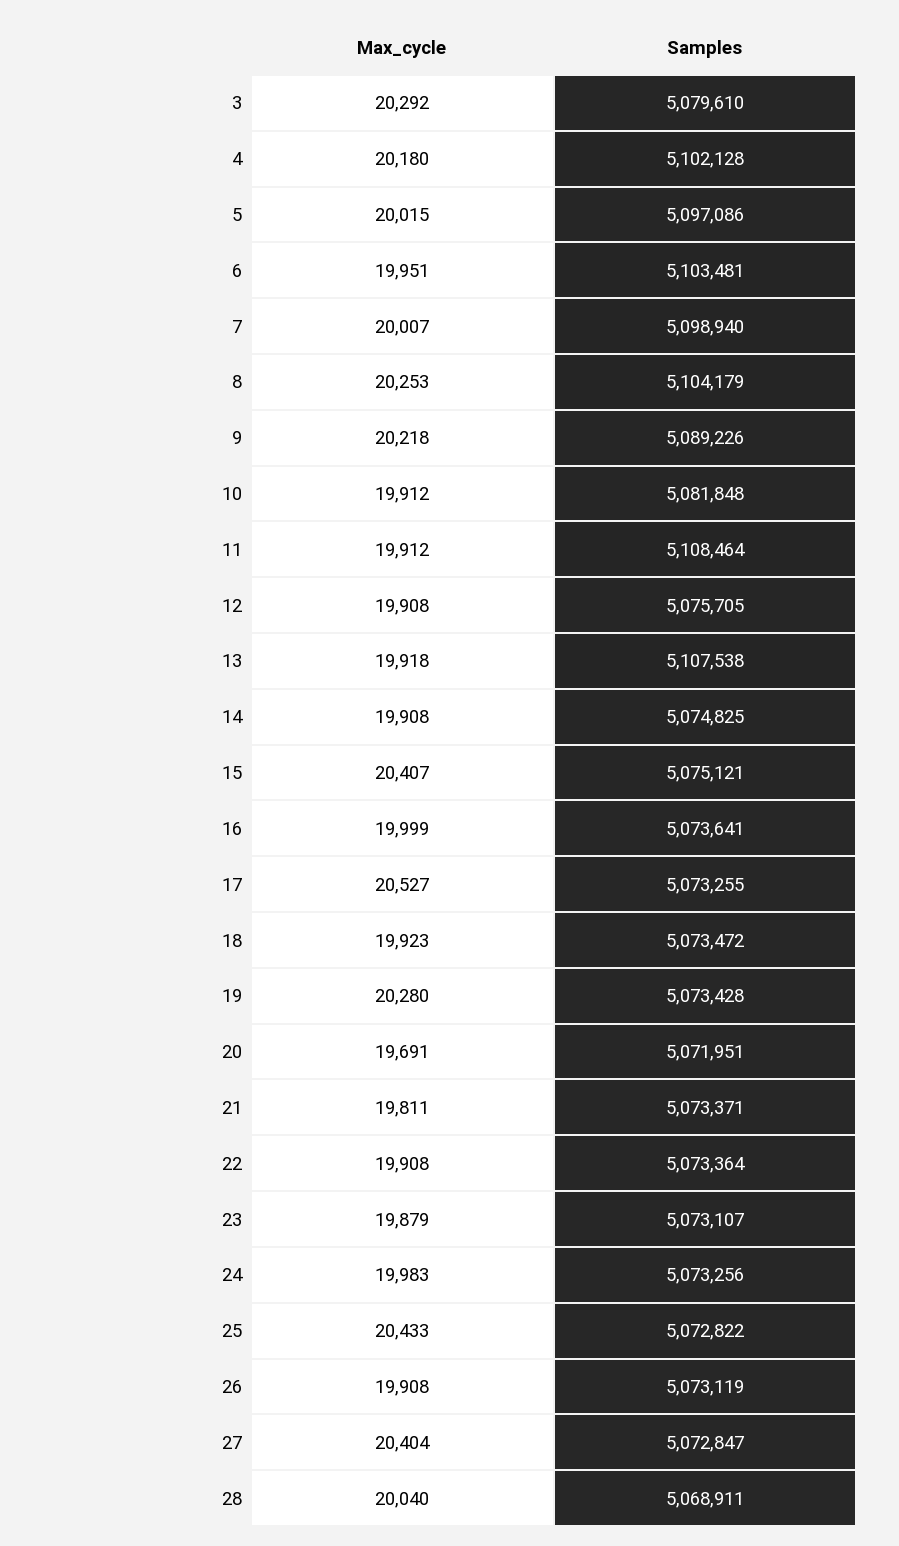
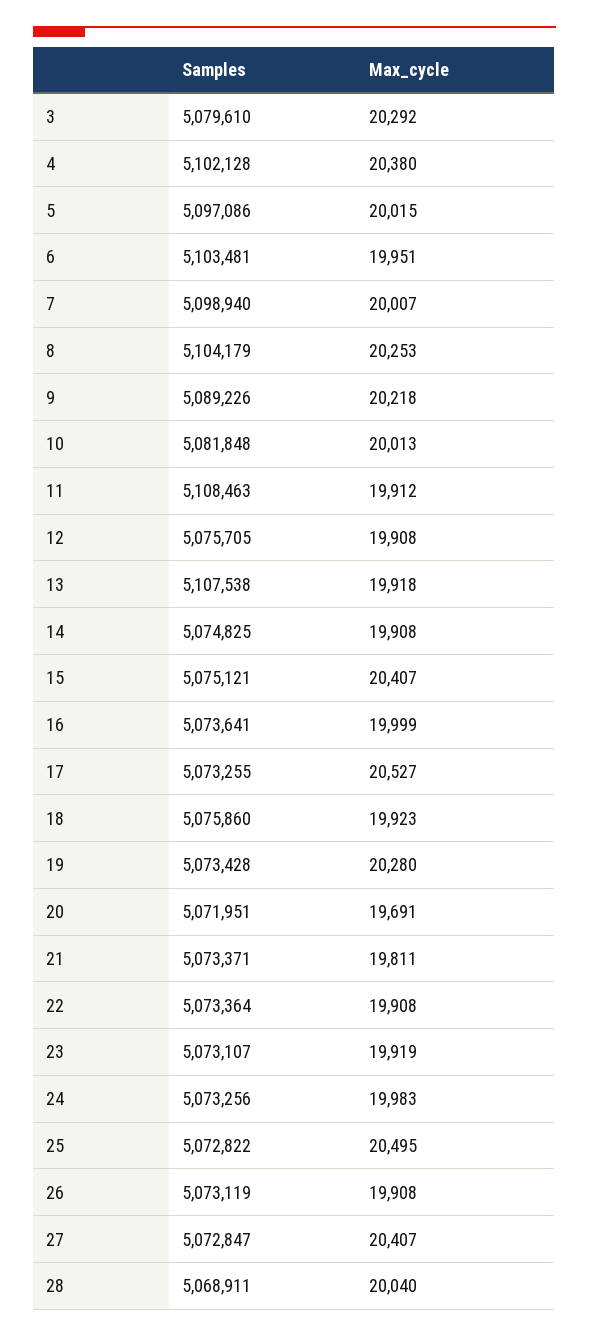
Max_cycle, 4: 20180 -> 20380
Max_cycle, 10: 19912 -> 20013
Samples, 11: 5108464 -> 5108463
Samples, 18: 5073472 -> 5075860
Max_cycle, 23: 19879 -> 19919
Max_cycle, 25: 20433 -> 20495
Max_cycle, 27: 20404 -> 20407

